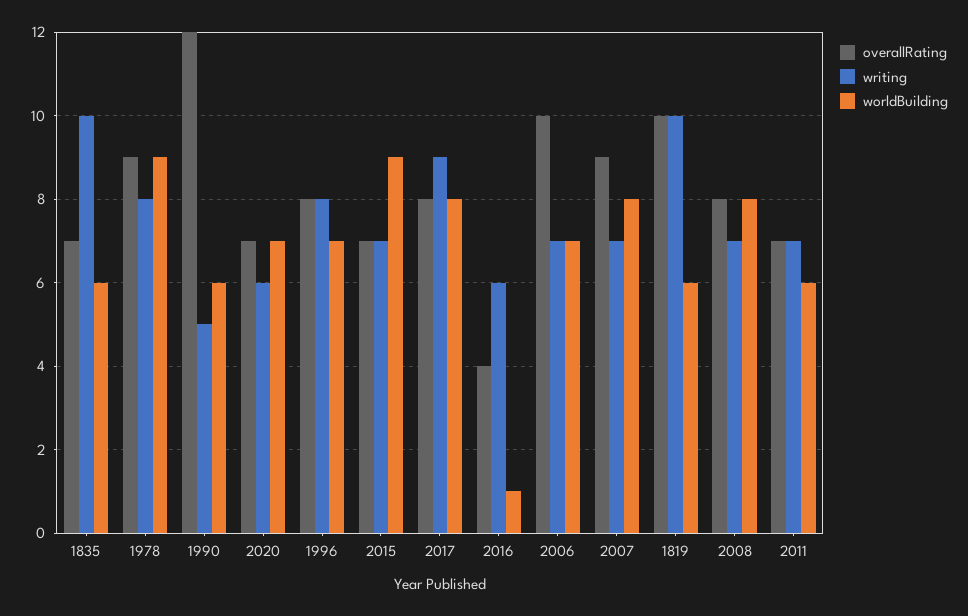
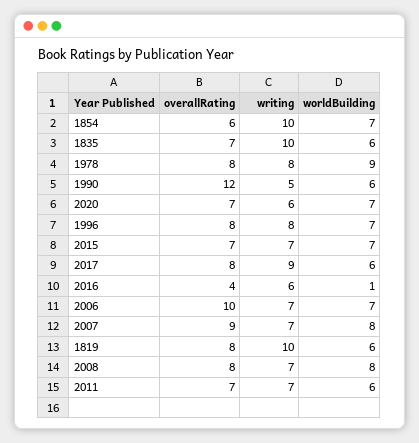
overallRating, 1978: 9 -> 8
worldBuilding, 2015: 9 -> 7
worldBuilding, 2017: 8 -> 6
overallRating, 1819: 10 -> 8
overallRating, 1854: none -> 6
writing, 1854: none -> 10
worldBuilding, 1854: none -> 7

